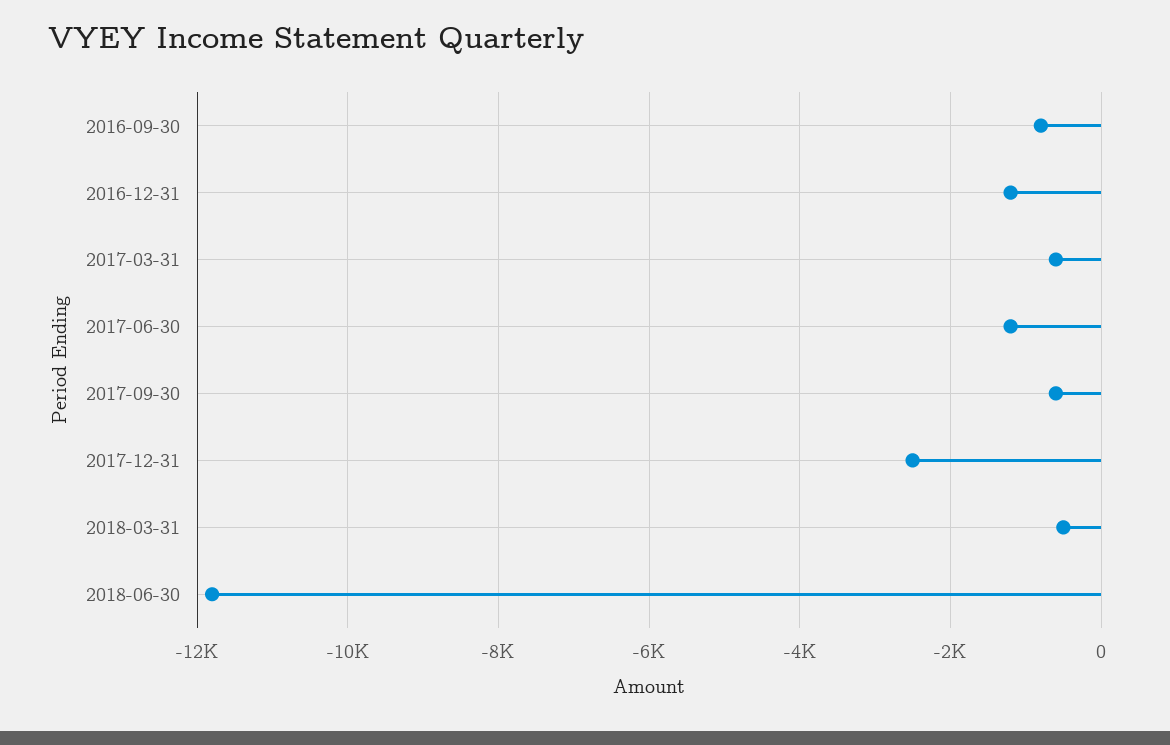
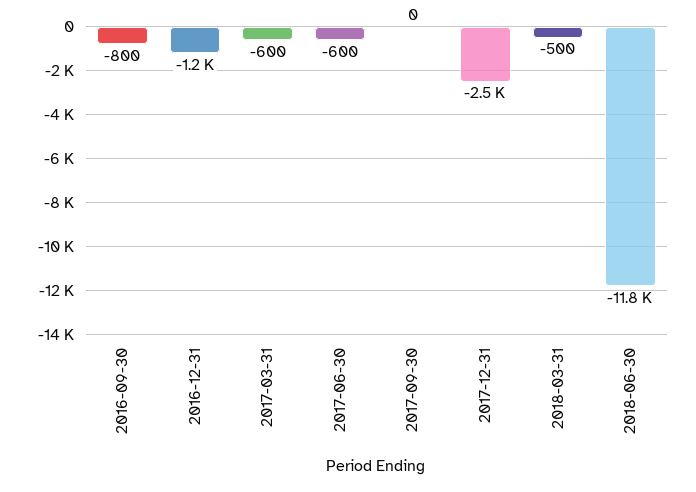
2017-06-30: -1200 -> -600
2017-09-30: -600 -> 0

